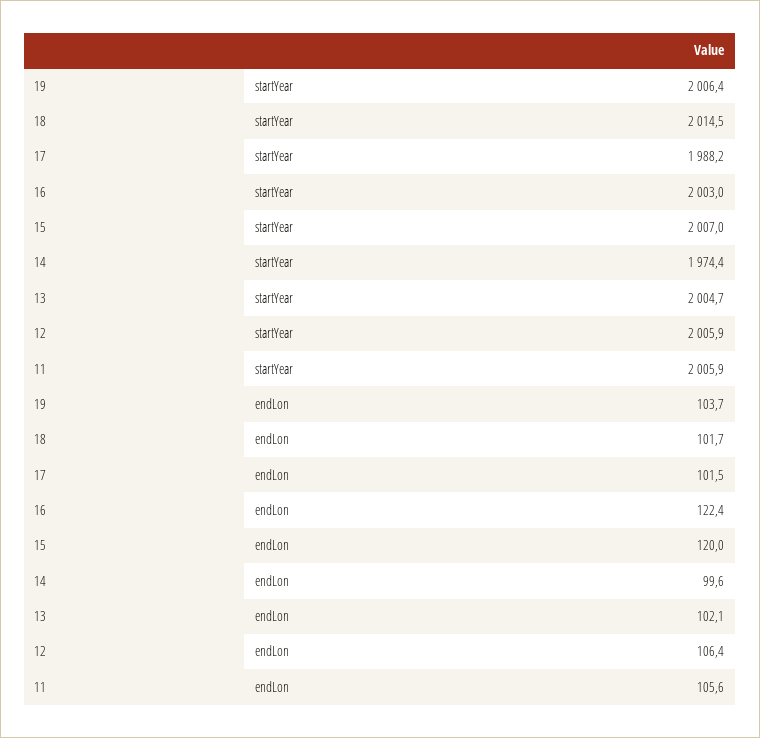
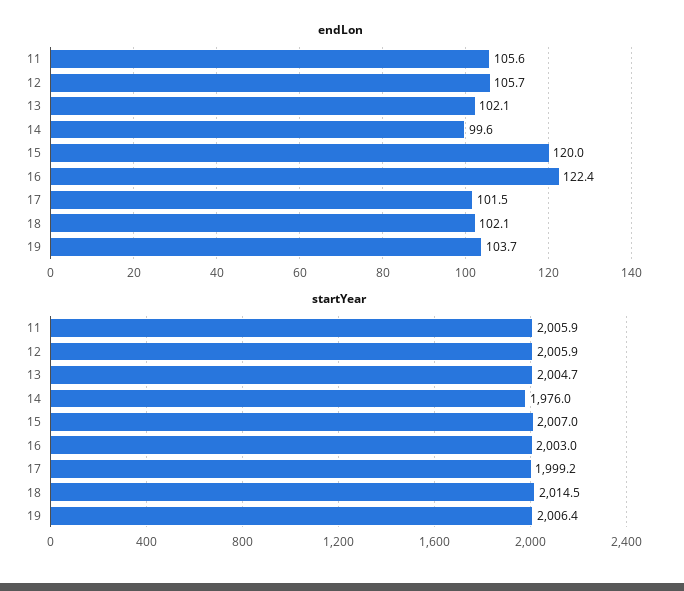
startYear, 17: 1988.2 -> 1999.2
startYear, 14: 1974.4 -> 1976
endLon, 18: 101.7 -> 102.1
endLon, 12: 106.4 -> 105.7

